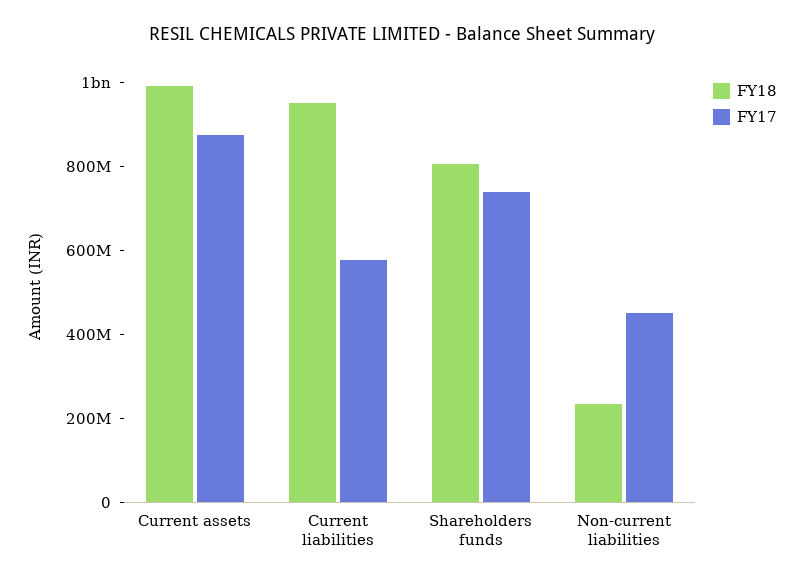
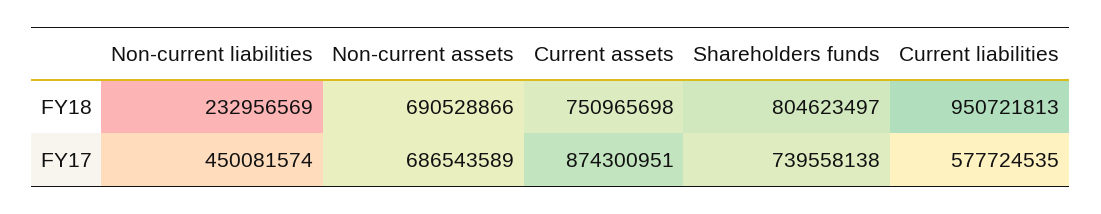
FY18, Current assets: 1000000000 -> 750965698
FY18, Non-current assets: none -> 690528866
FY17, Non-current assets: none -> 686543589

